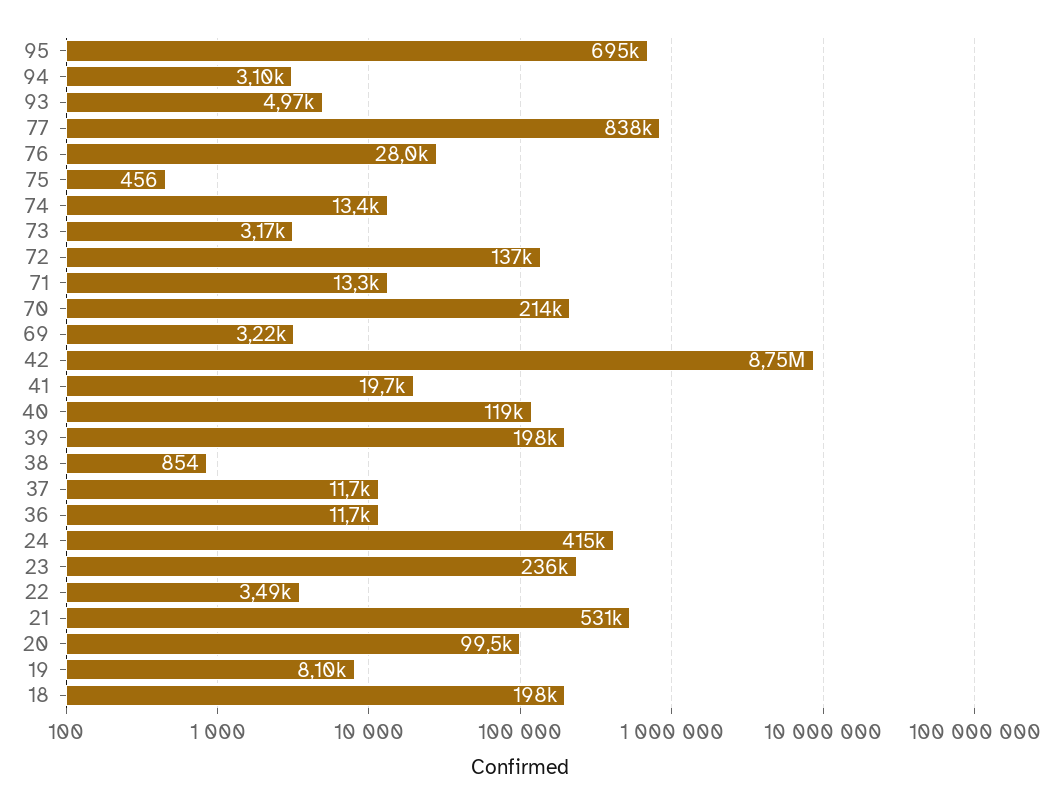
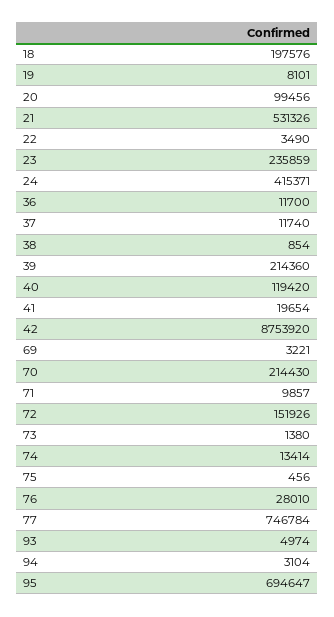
77: 838000 -> 746784
73: 3170 -> 1380
72: 137000 -> 151926
71: 13300 -> 9857
39: 198000 -> 214360

